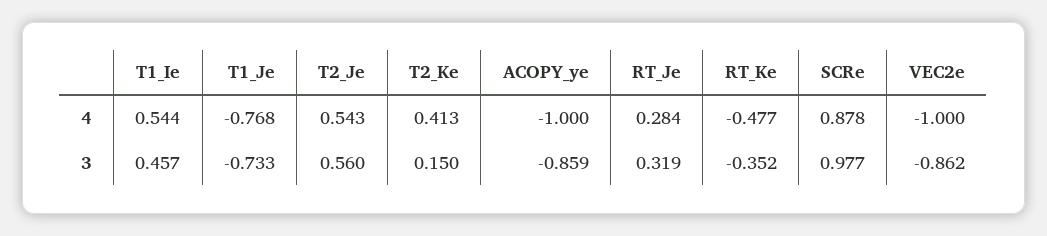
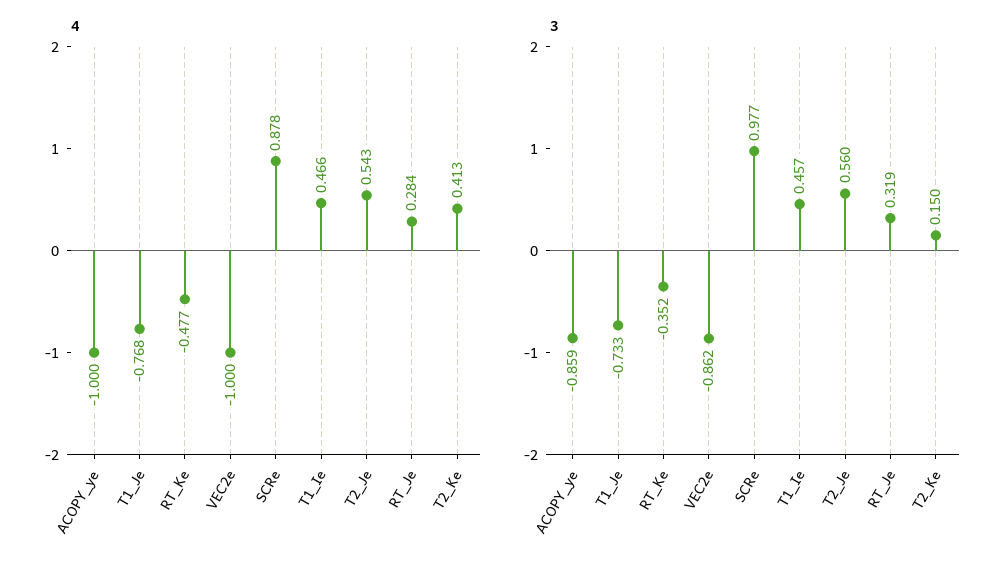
4, T1_Ie: 0.544 -> 0.466

